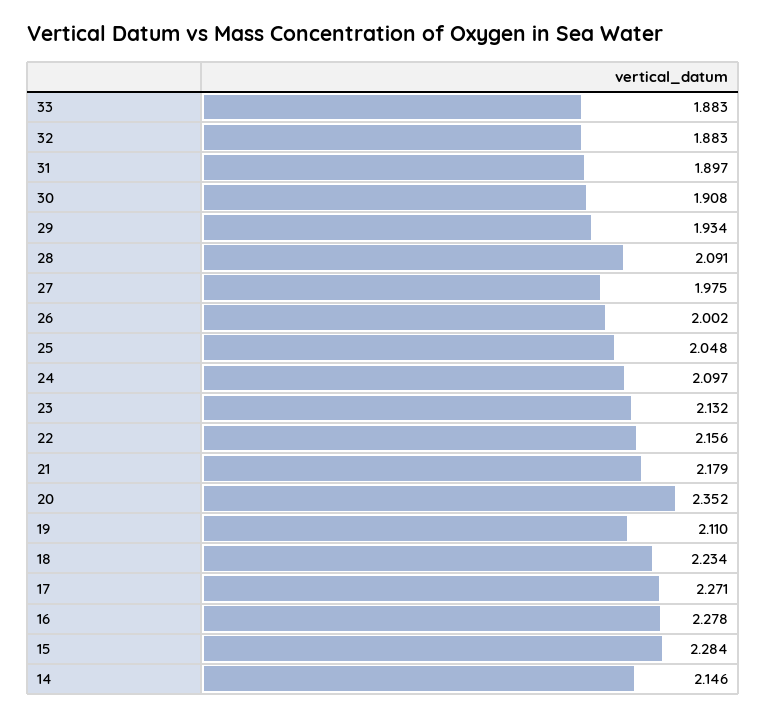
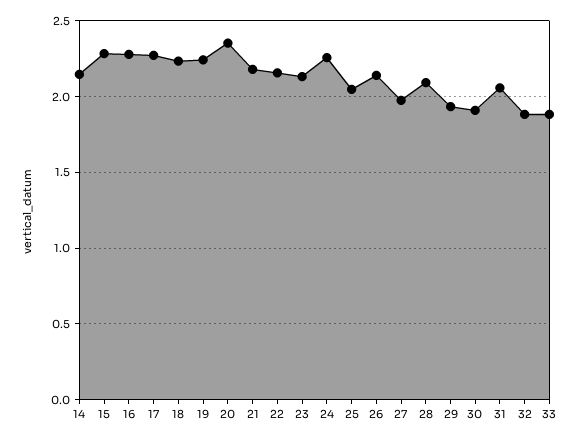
31: 1.897 -> 2.05
26: 2.002 -> 2.15
24: 2.097 -> 2.25
19: 2.11 -> 2.25

